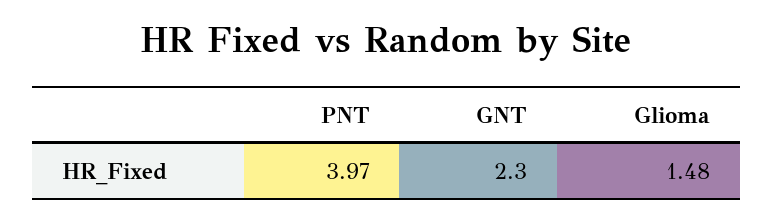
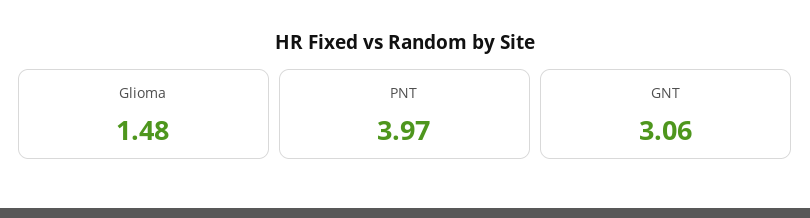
GNT: 2.3 -> 3.06

